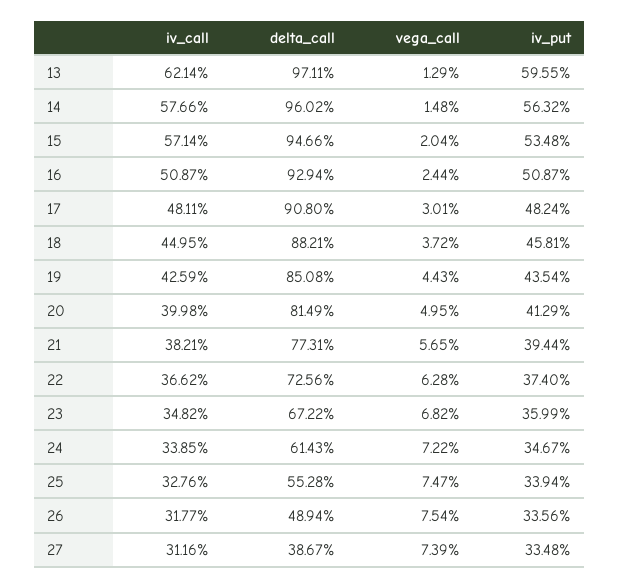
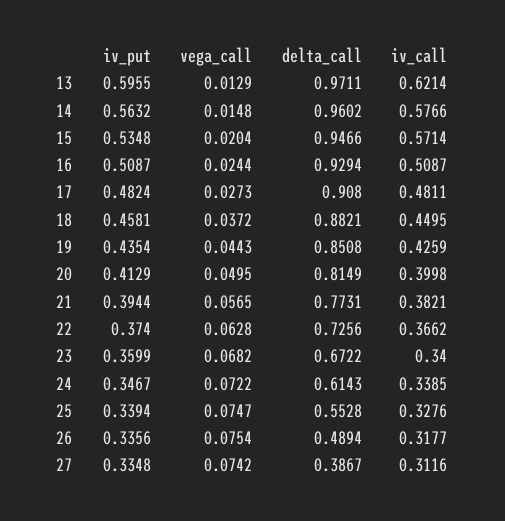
vega_call, 17: 0.0301 -> 0.0273
iv_call, 23: 0.3482 -> 0.34
vega_call, 27: 0.0739 -> 0.0742

